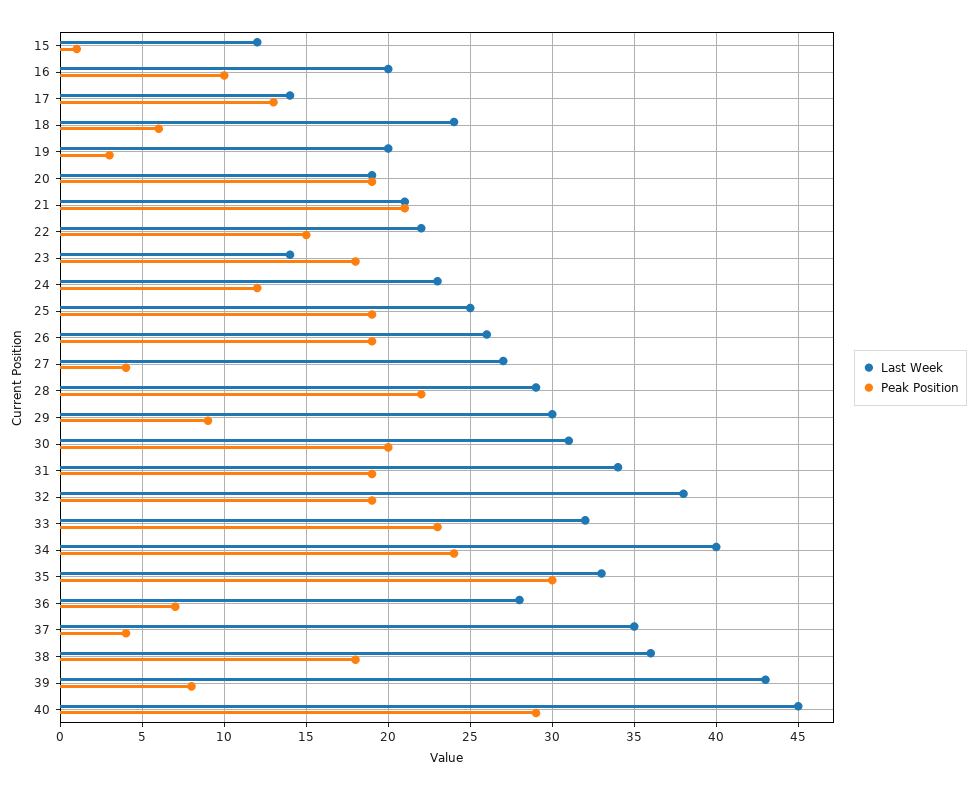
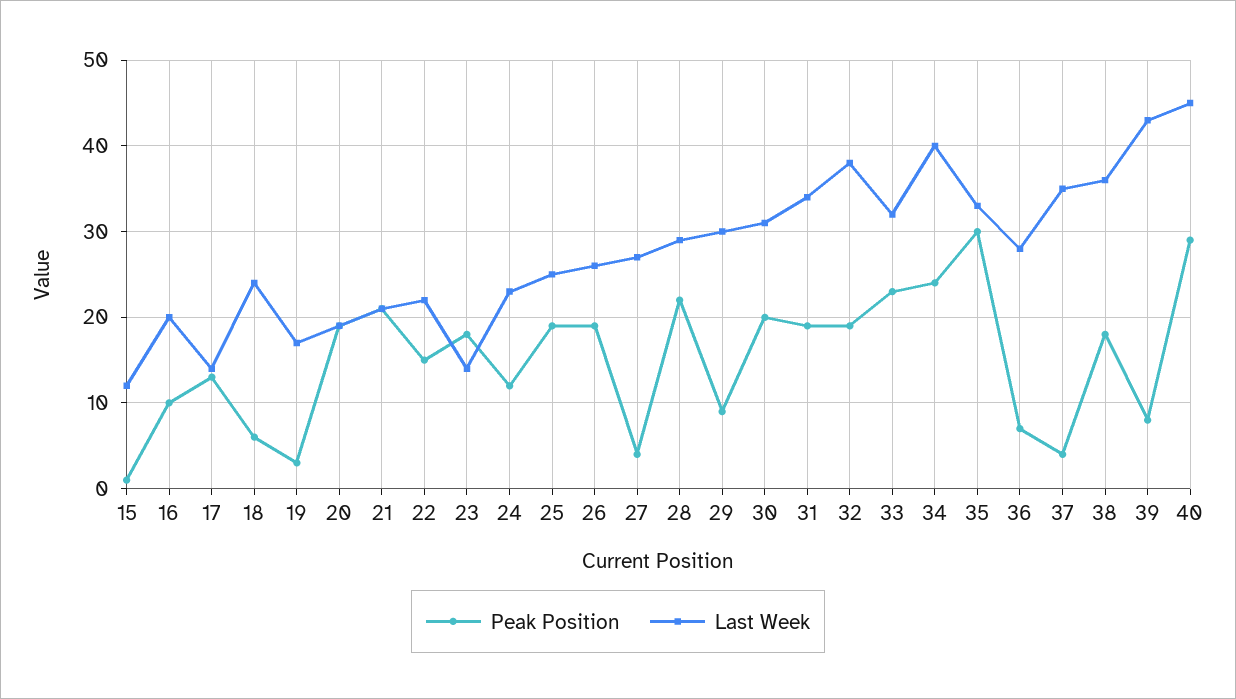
Last Week, 19: 20 -> 17

